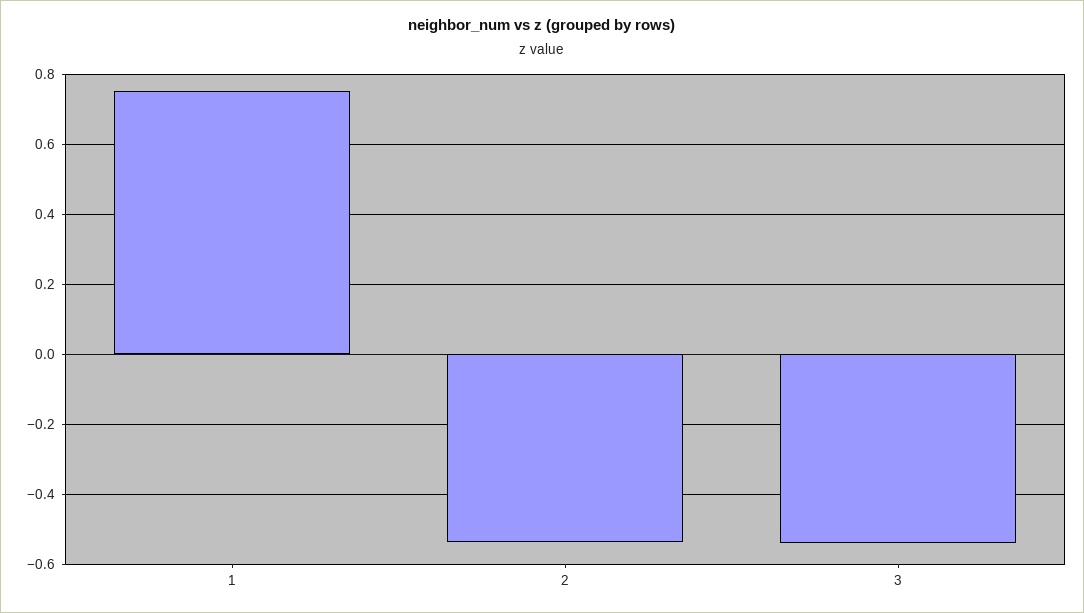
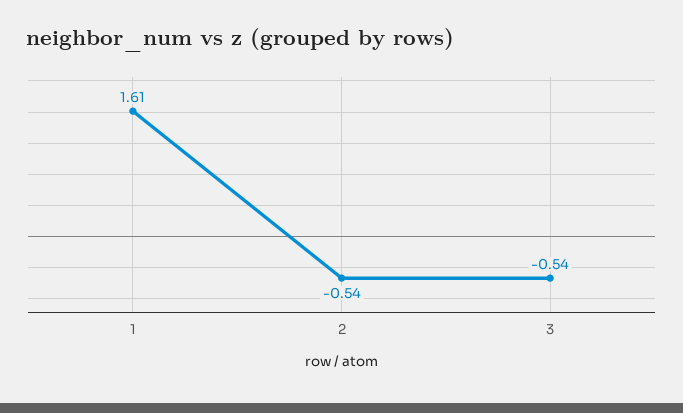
1: 0.76 -> 1.61

